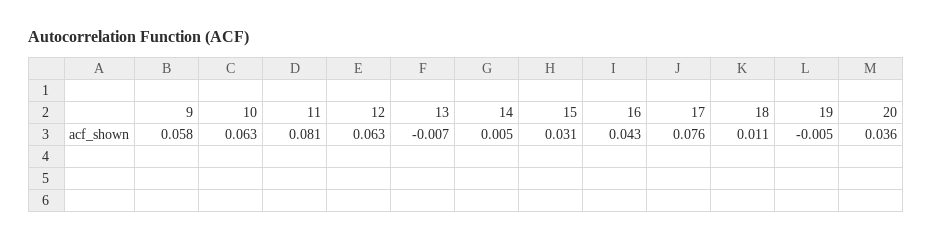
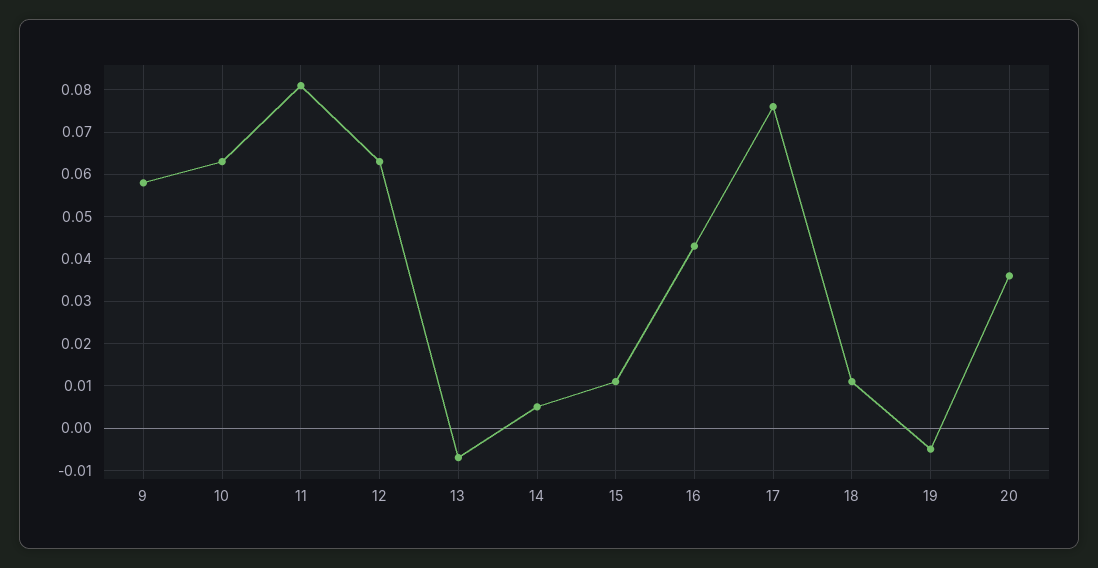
15: 0.031 -> 0.01

